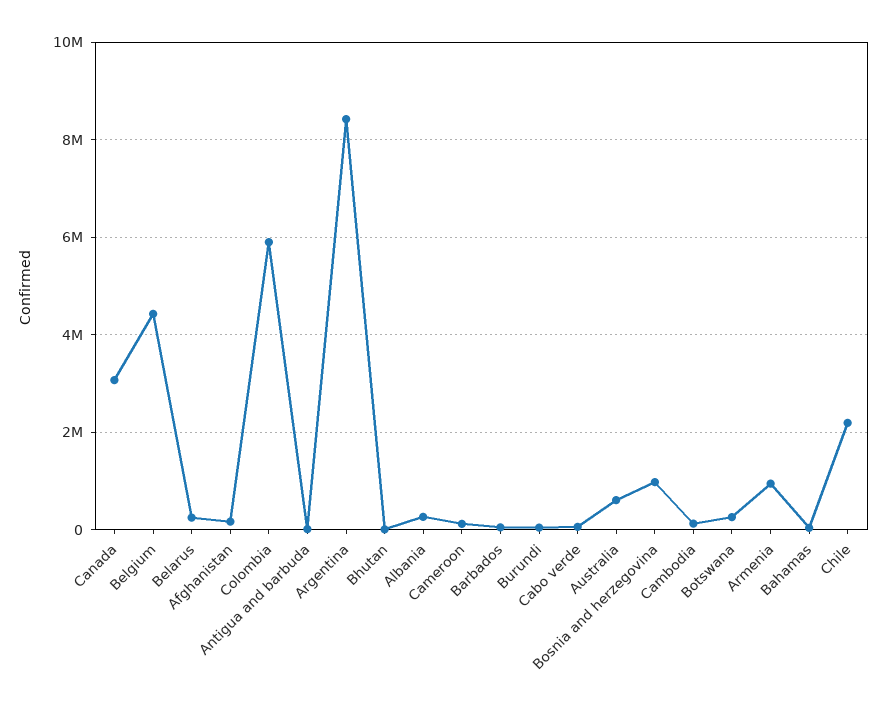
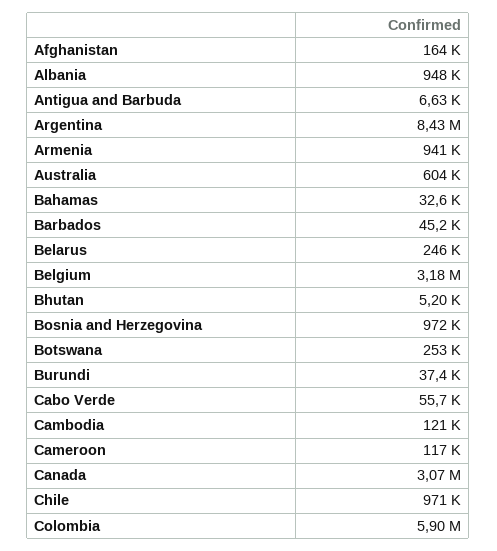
Belgium: 4400000 -> 3180000
Albania: 200000 -> 948000
Chile: 2200000 -> 971000

